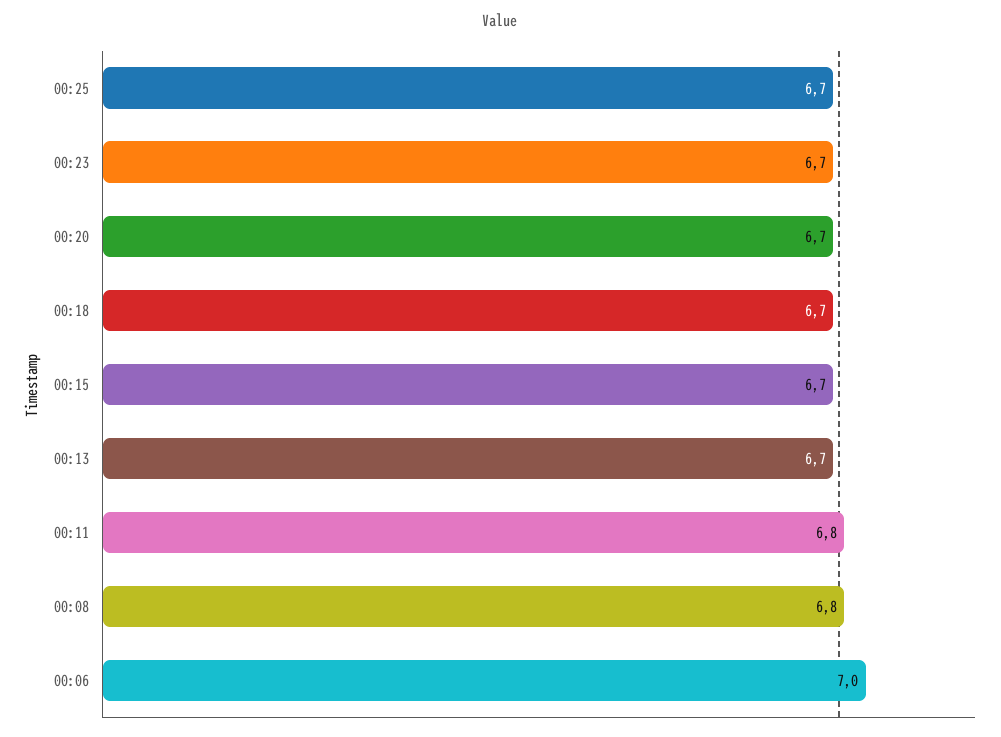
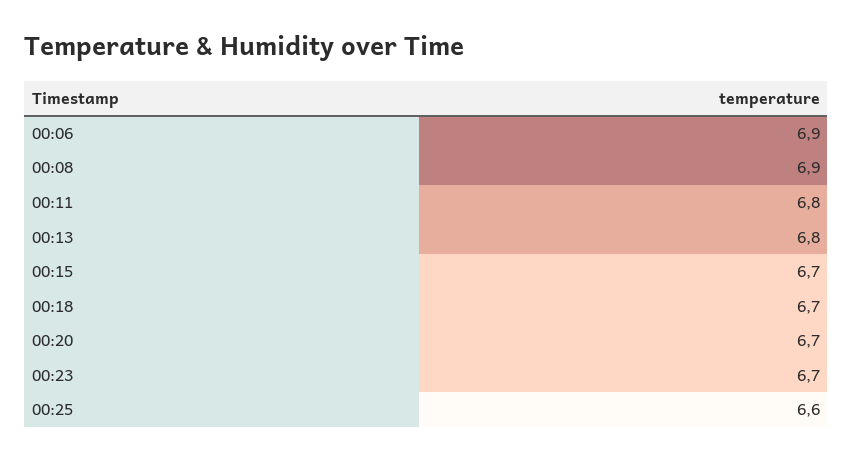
00:25: 6.7 -> 6.6
00:13: 6.7 -> 6.8
00:08: 6.8 -> 6.9
00:06: 7 -> 6.9

